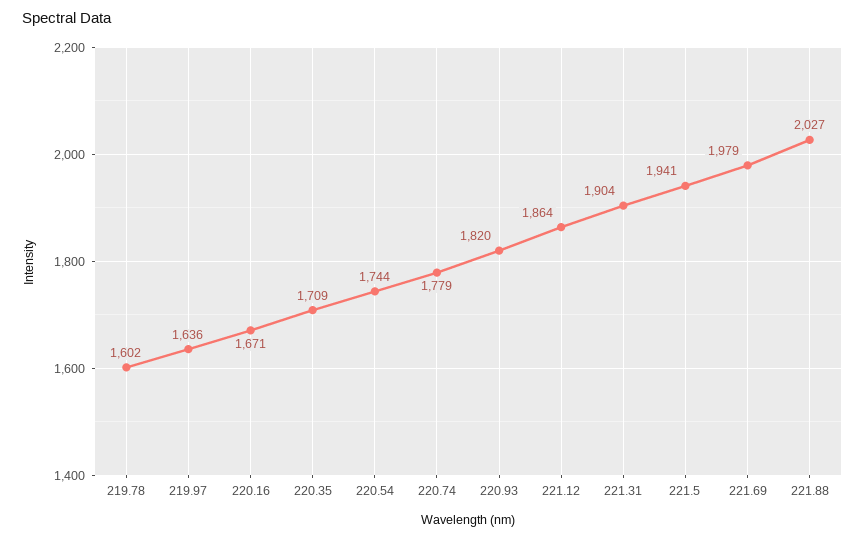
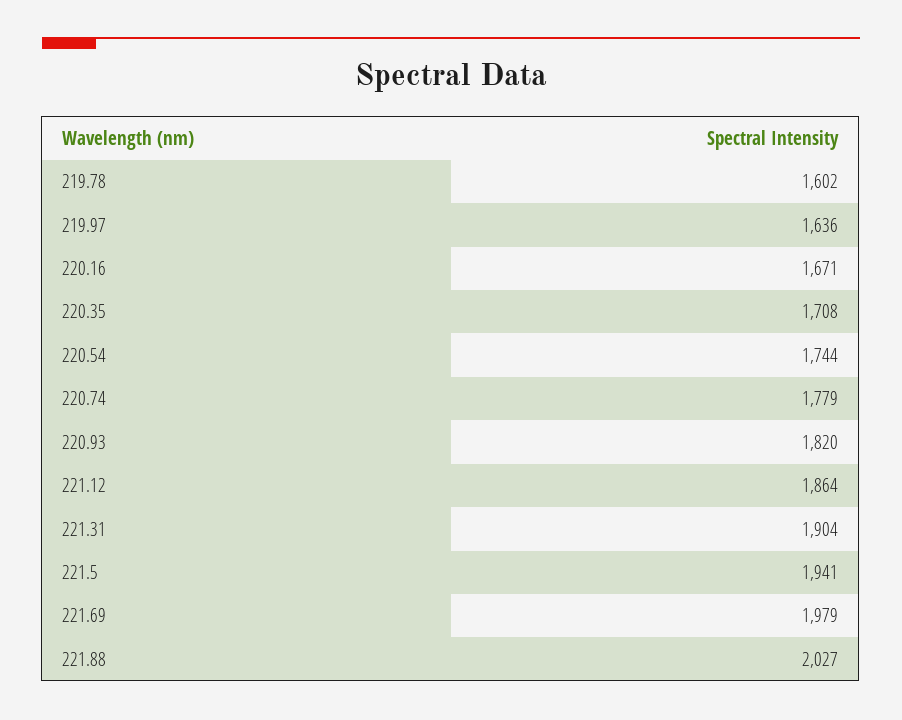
220.35: 1709 -> 1708

